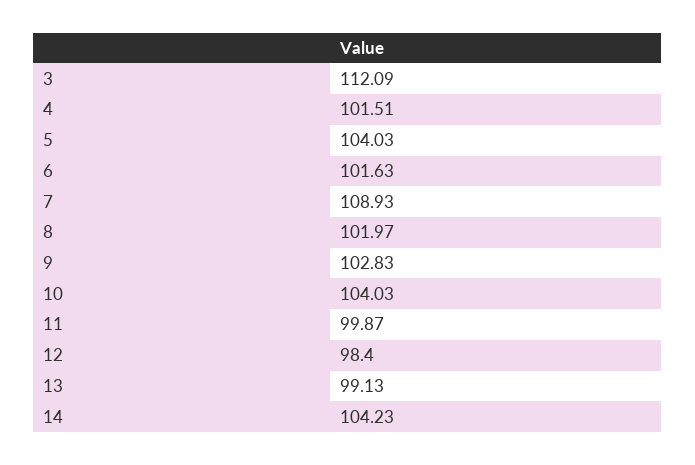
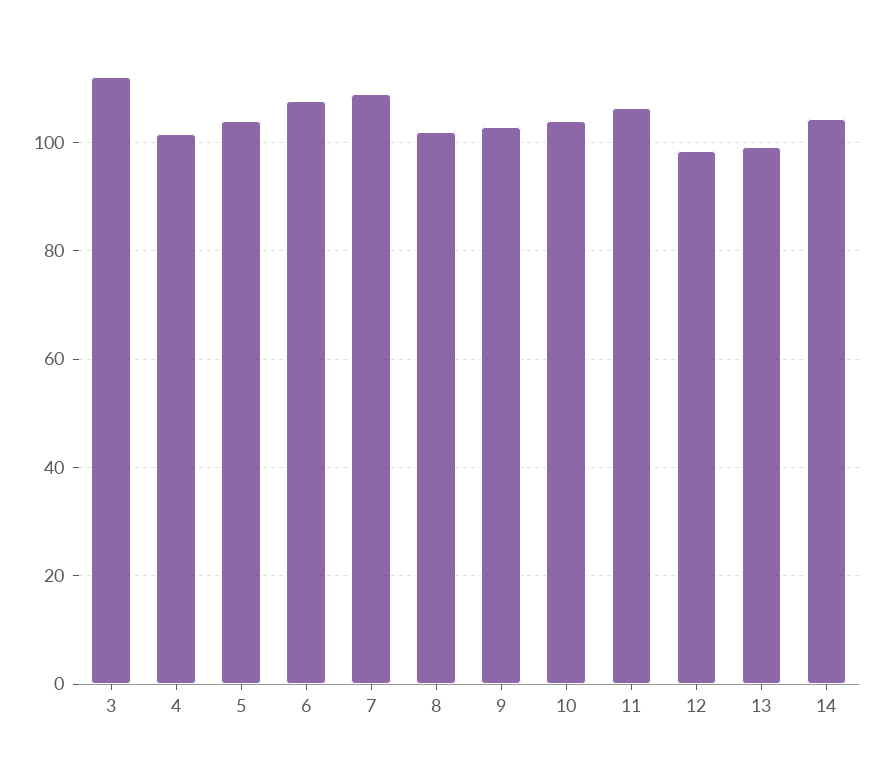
6: 101.63 -> 108
11: 99.87 -> 106

